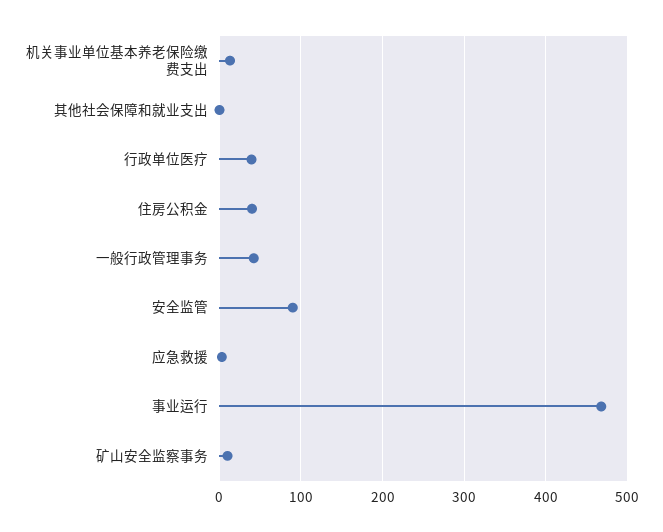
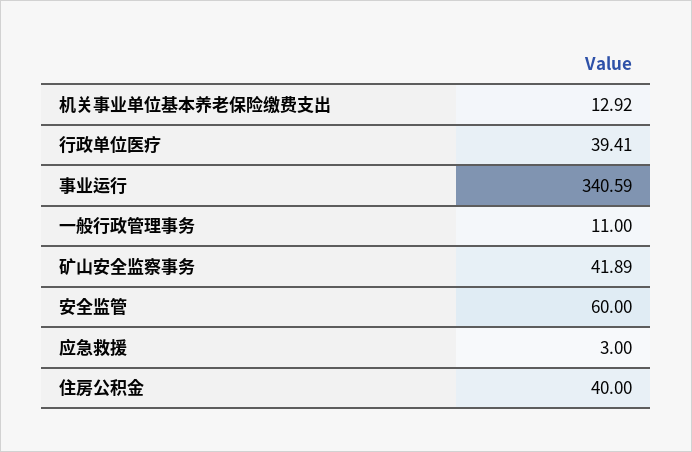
其他社会保障和就业支出: 0 -> none
一般行政管理事务: 40 -> 11
安全监管: 90 -> 60
事业运行: 470 -> 340.59
矿山安全监察事务: 10 -> 41.89

